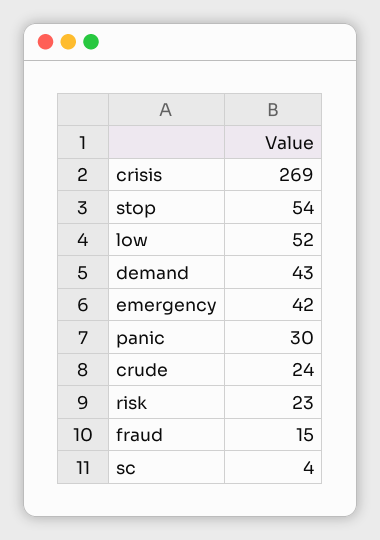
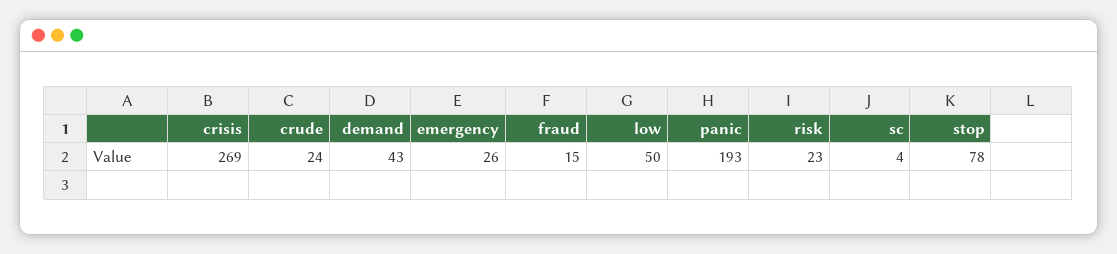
stop: 54 -> 78
low: 52 -> 50
emergency: 42 -> 26
panic: 30 -> 193

